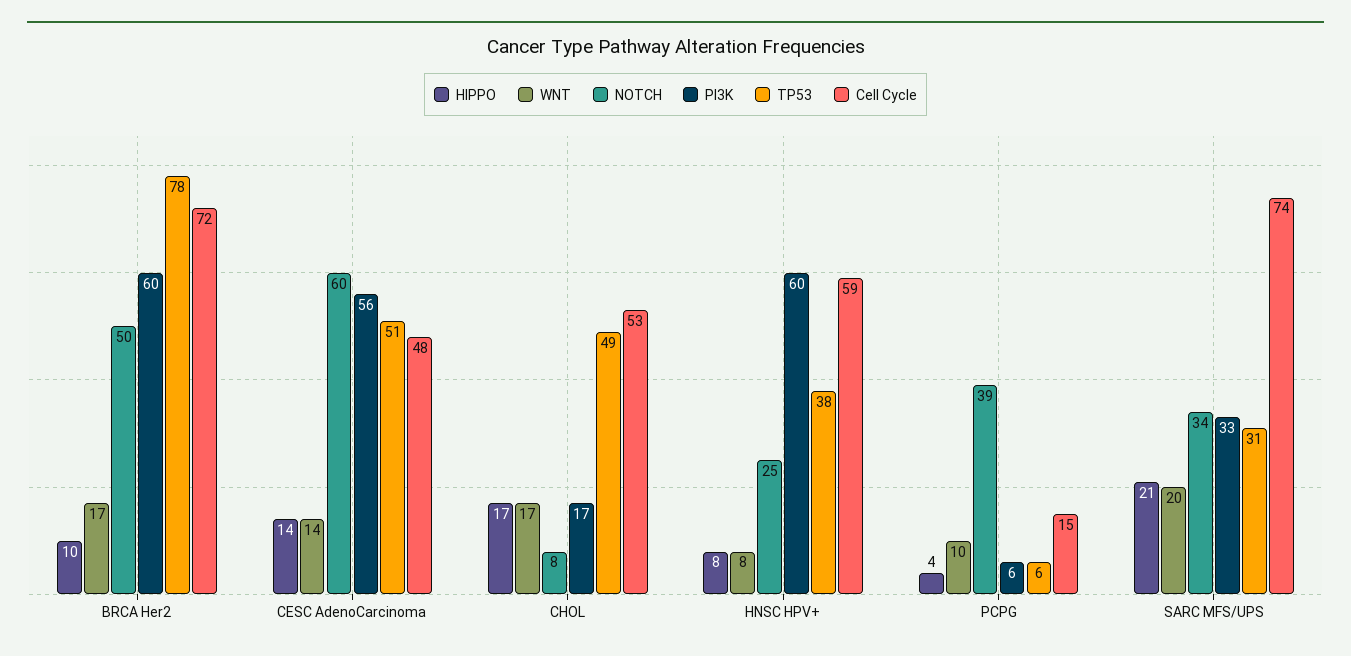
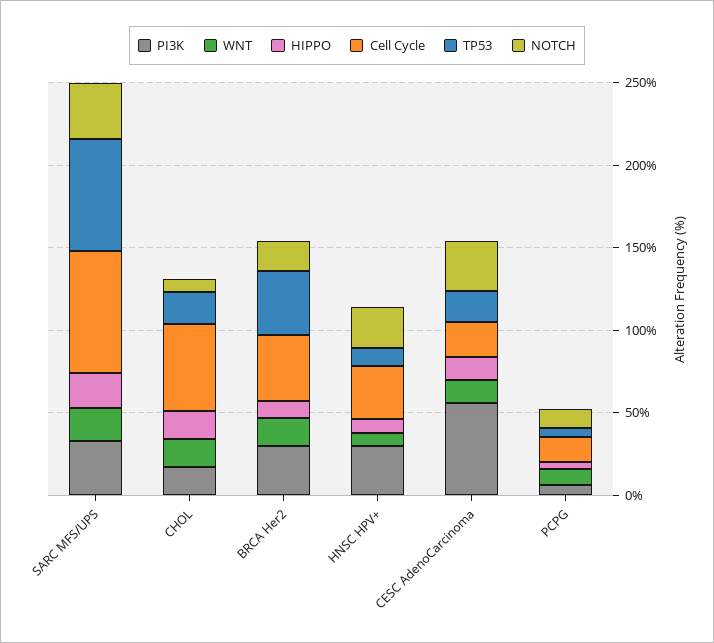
NOTCH, BRCA Her2: 50 -> 20
PI3K, BRCA Her2: 60 -> 30
TP53, BRCA Her2: 78 -> 40
Cell Cycle, BRCA Her2: 72 -> 40
NOTCH, CESC AdenoCarcinoma: 60 -> 30
TP53, CESC AdenoCarcinoma: 51 -> 20
Cell Cycle, CESC AdenoCarcinoma: 48 -> 20
TP53, CHOL: 49 -> 20
PI3K, HNSC HPV+: 60 -> 30
TP53, HNSC HPV+: 38 -> 10
Cell Cycle, HNSC HPV+: 59 -> 30
NOTCH, PCPG: 39 -> 10
TP53, SARC MFS/UPS: 31 -> 70

